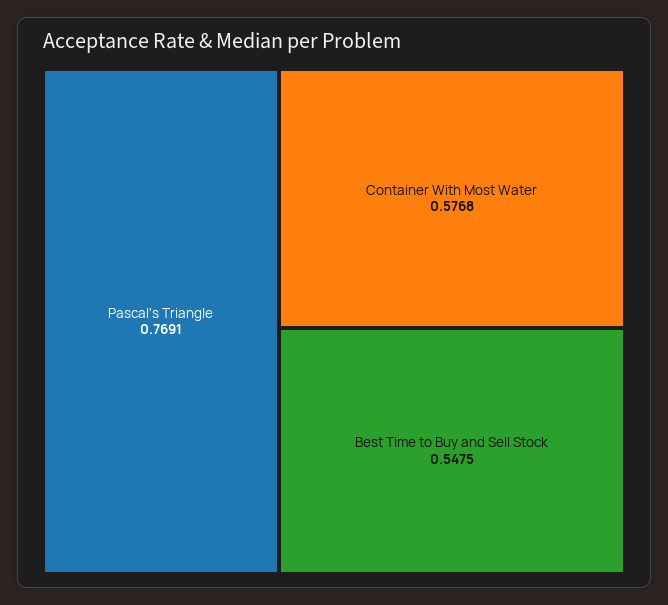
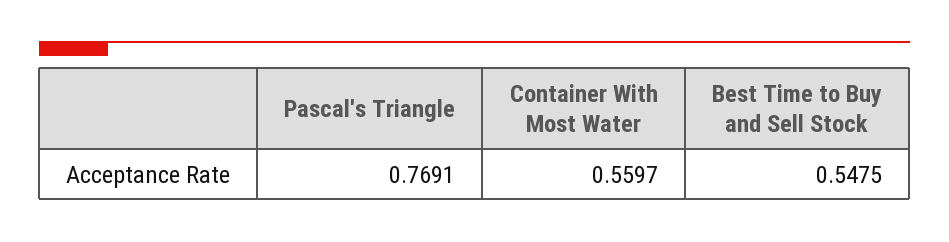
Container With Most Water: 0.5768 -> 0.5597

